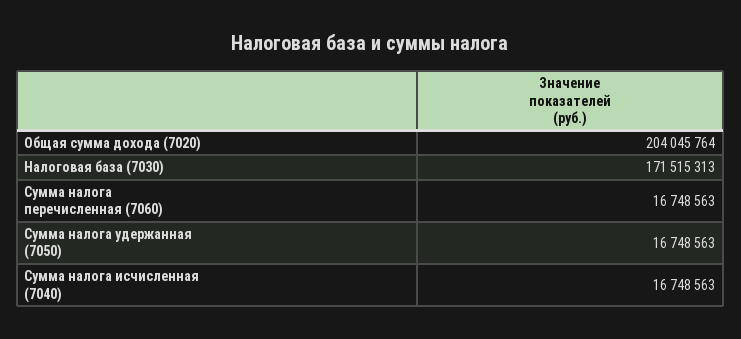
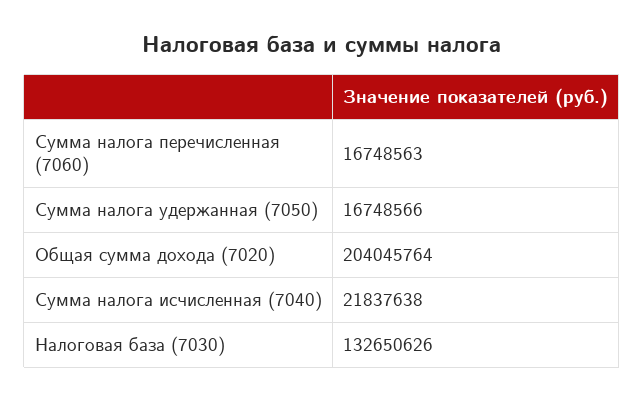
Налоговая база (7030): 171515313 -> 132650626
Сумма налога удержанная (7050): 16748563 -> 16748566
Сумма налога исчисленная (7040): 16748563 -> 21837638

